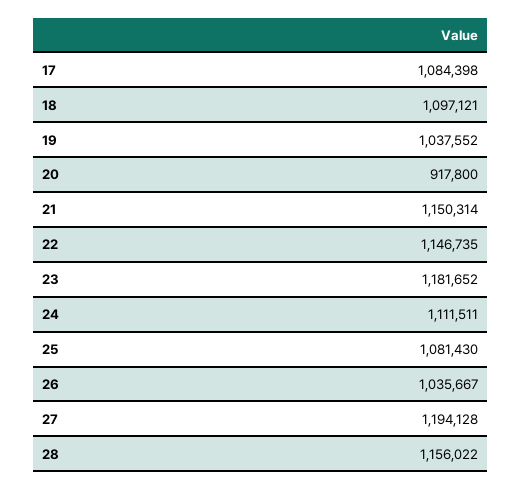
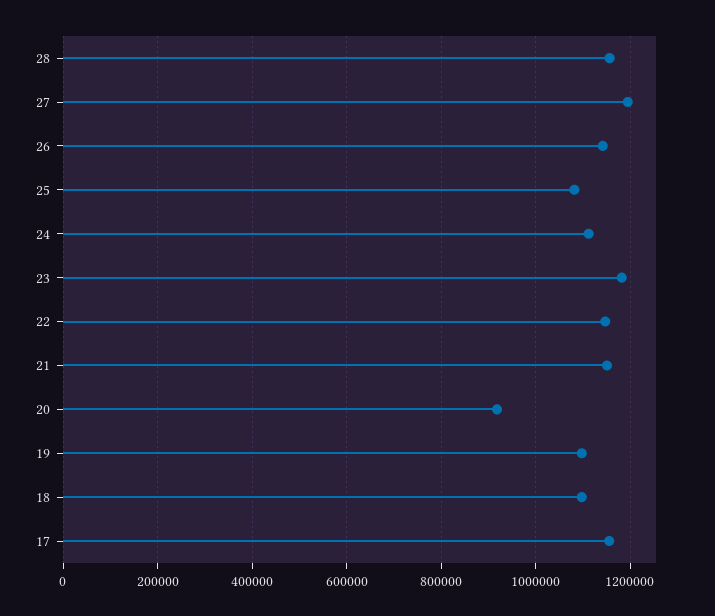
17: 1084398 -> 1160000
19: 1037552 -> 1100000
26: 1035667 -> 1140000

